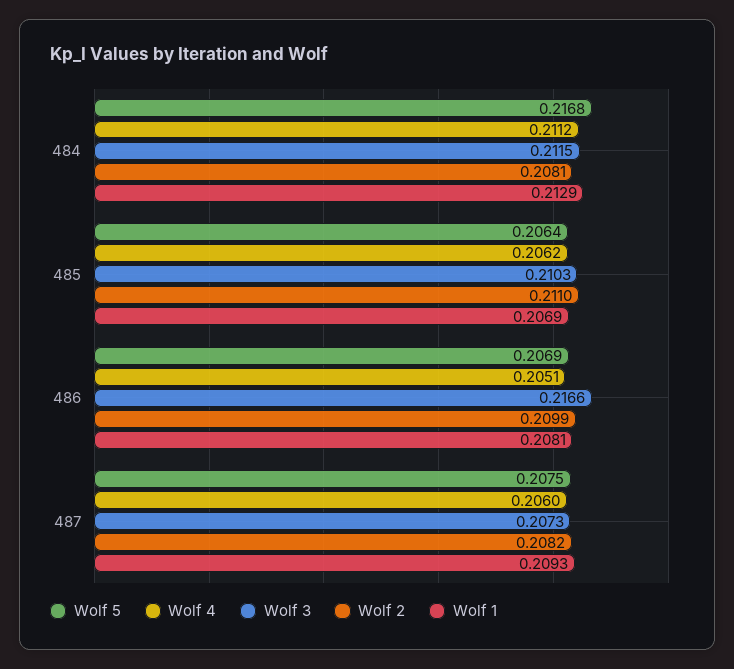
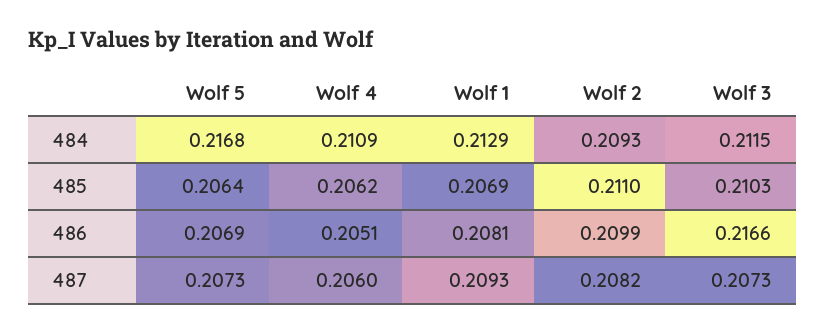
Wolf 4, 484: 0.2112 -> 0.2109
Wolf 2, 484: 0.2081 -> 0.2093
Wolf 5, 487: 0.2075 -> 0.2073

